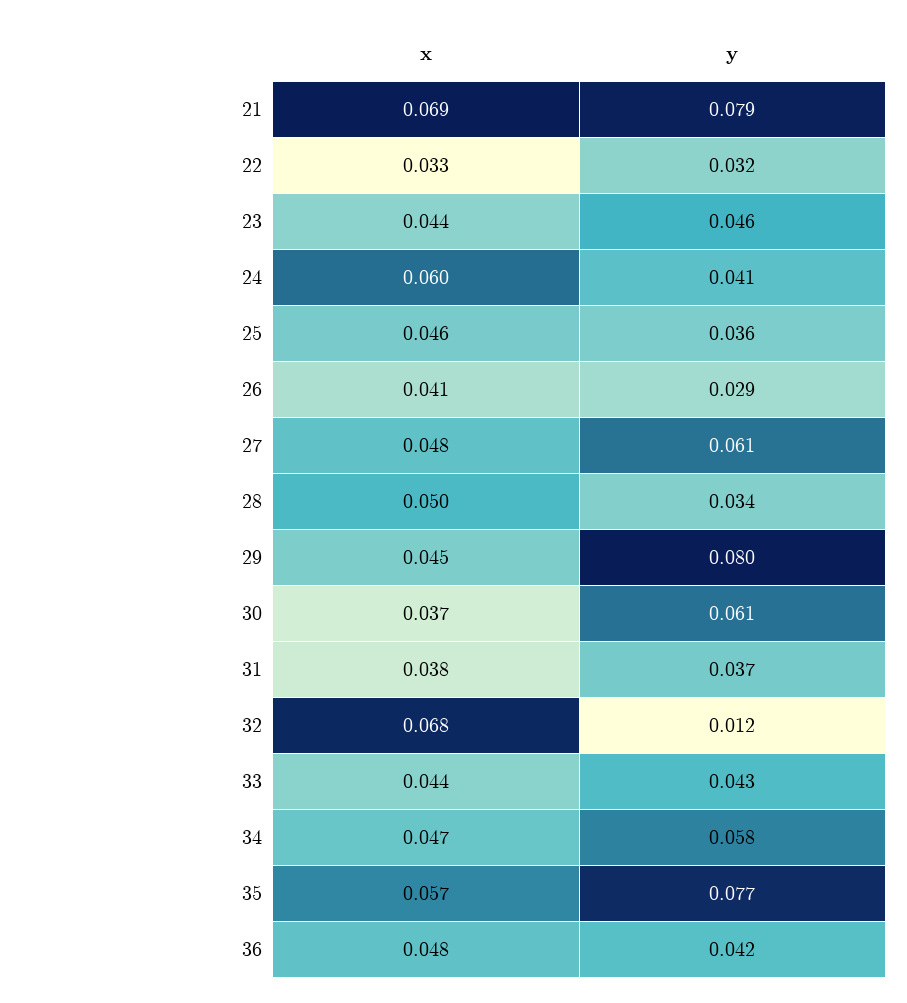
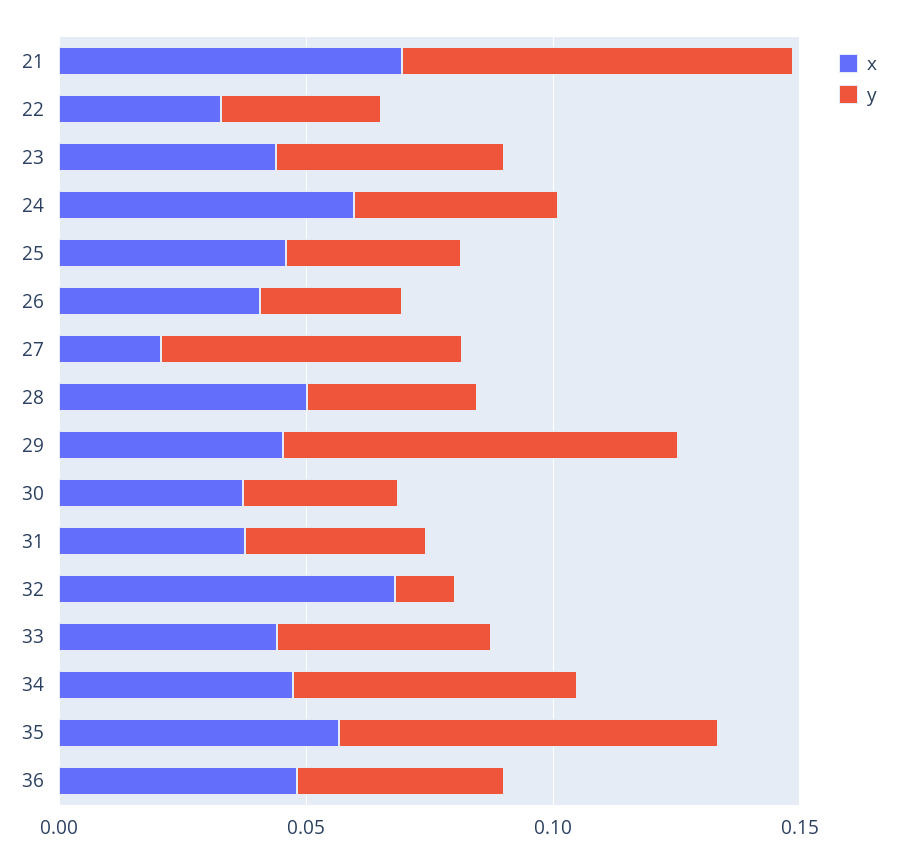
x, 27: 0.048 -> 0.02
y, 30: 0.061 -> 0.03

